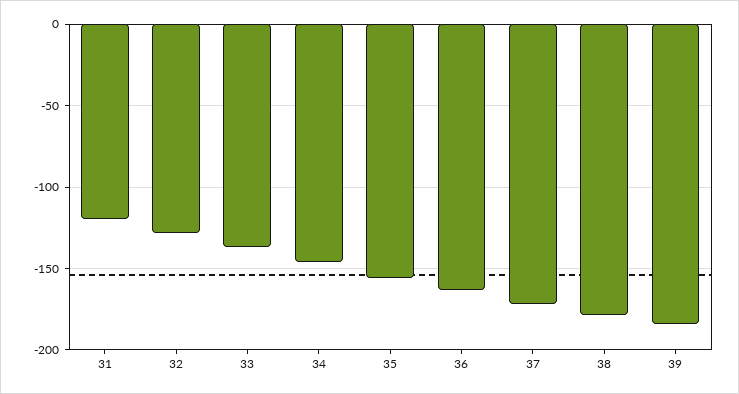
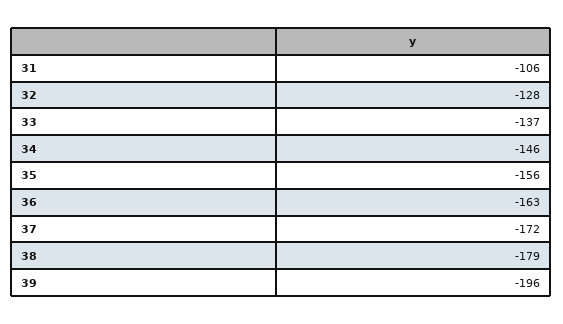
31: -120 -> -106
39: -185 -> -196

